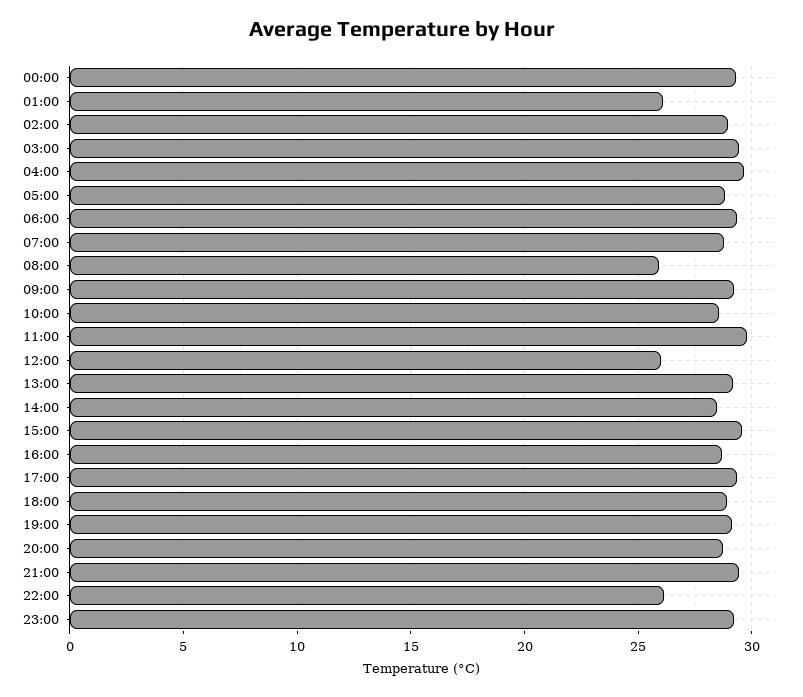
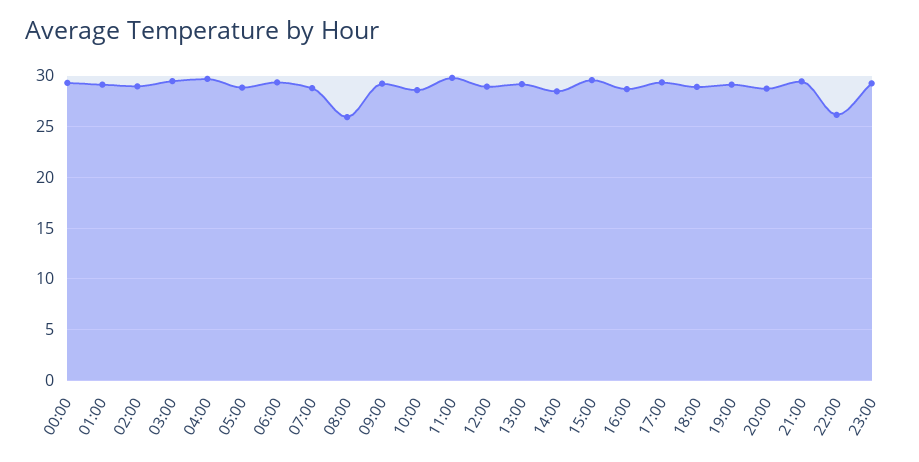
01:00: 26 -> 29
12:00: 26 -> 29

